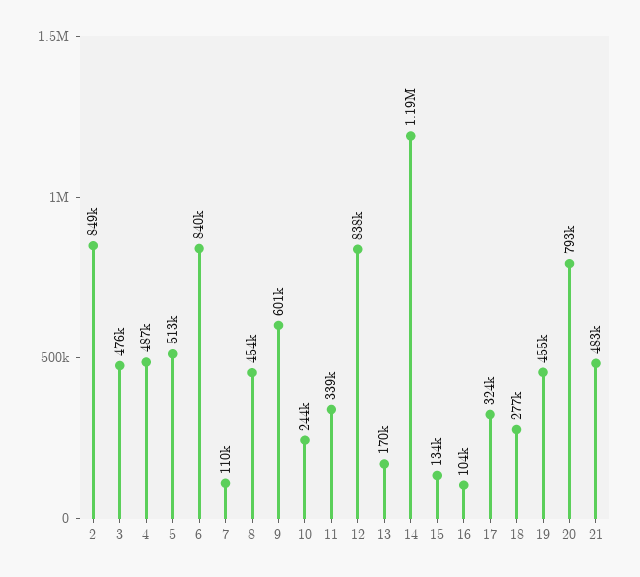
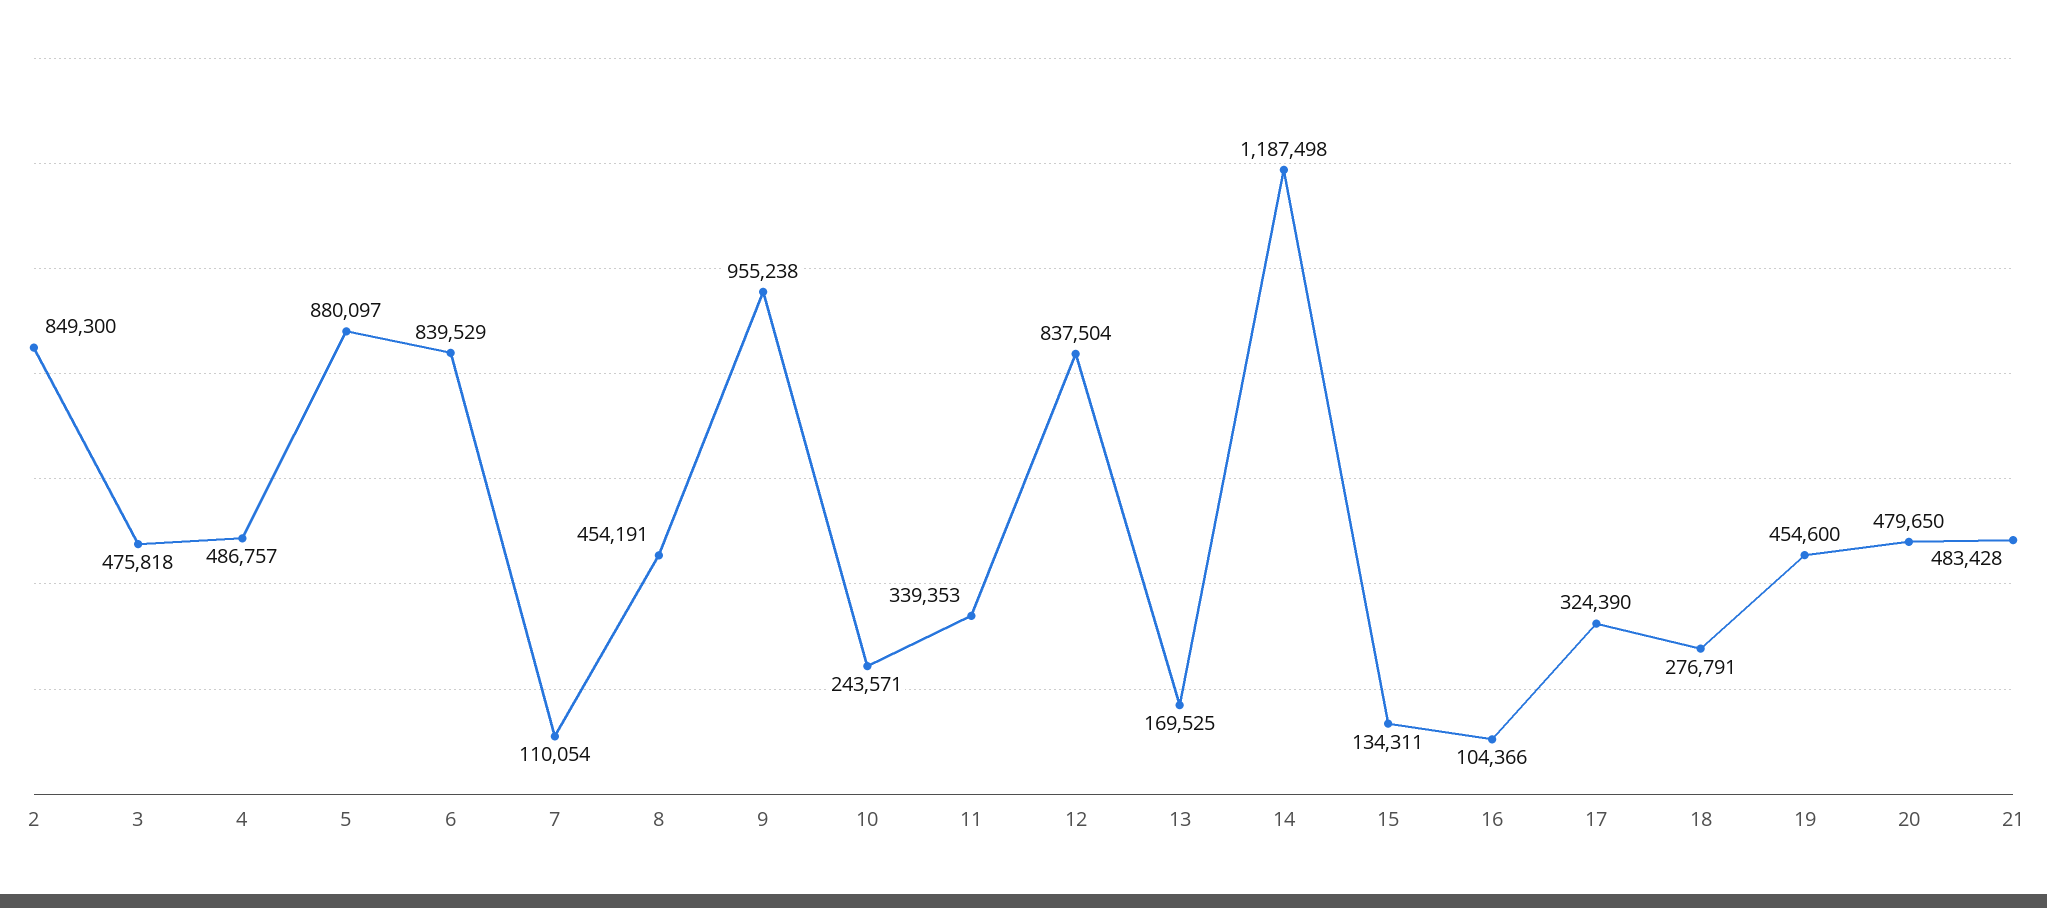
5: 513000 -> 880097
9: 601000 -> 955238
20: 793000 -> 479650

